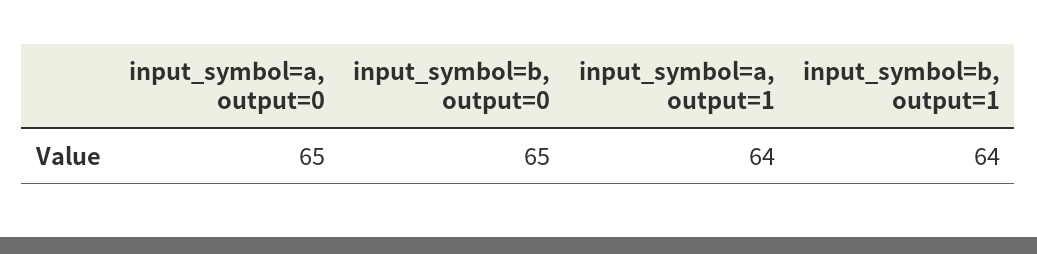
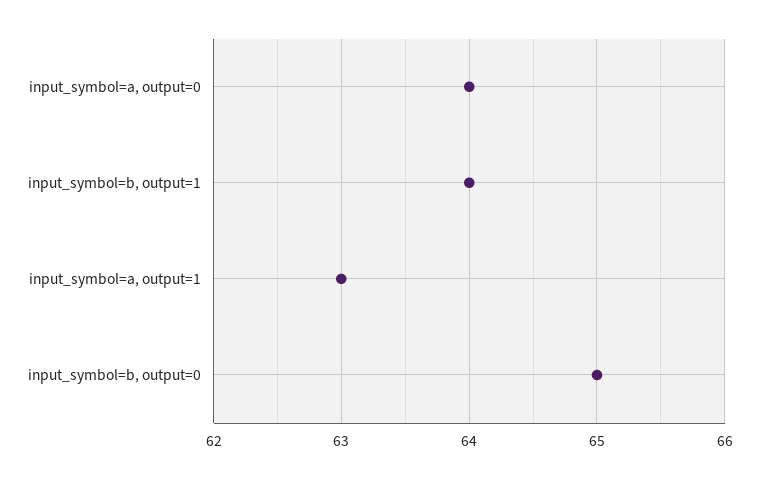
input_symbol=a, output=0: 65 -> 64
input_symbol=a, output=1: 64 -> 63

